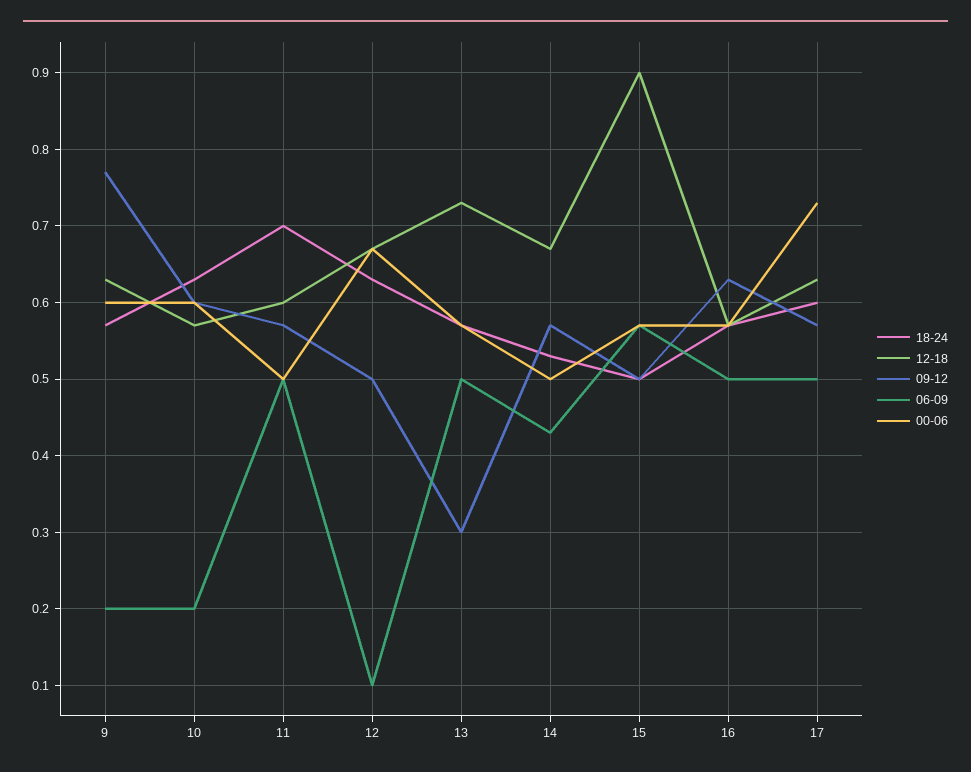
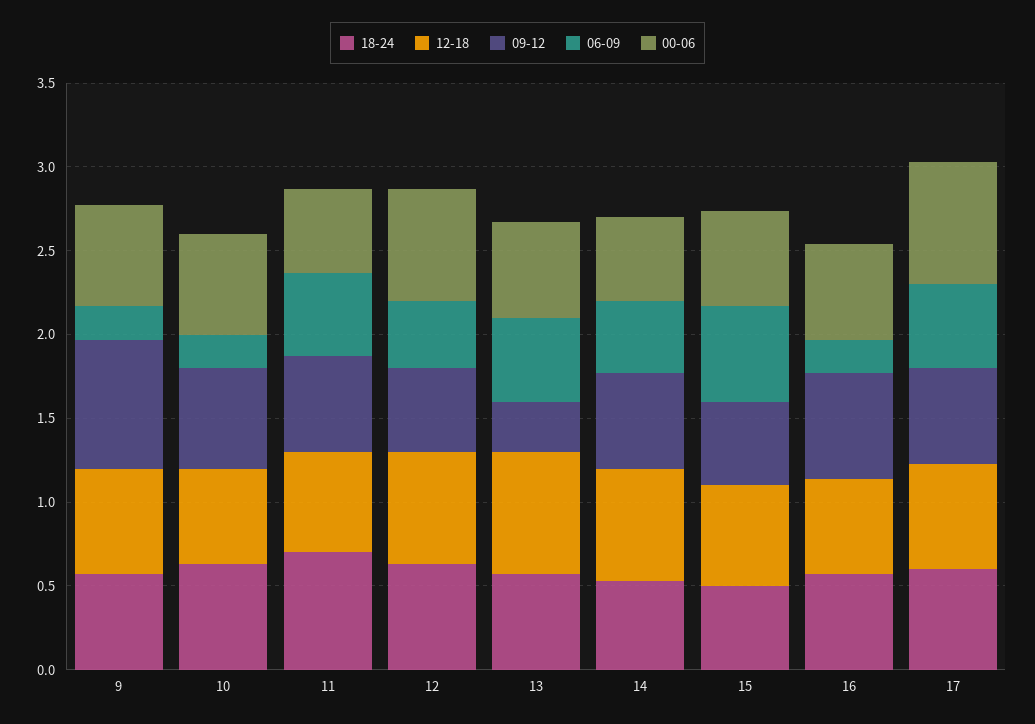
06-09, 12: 0.1 -> 0.4
12-18, 15: 0.9 -> 0.6
06-09, 16: 0.5 -> 0.2

